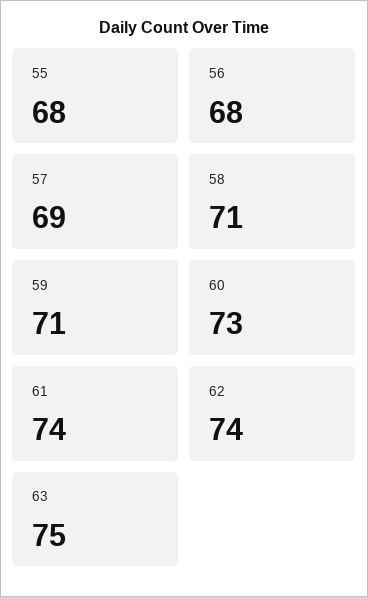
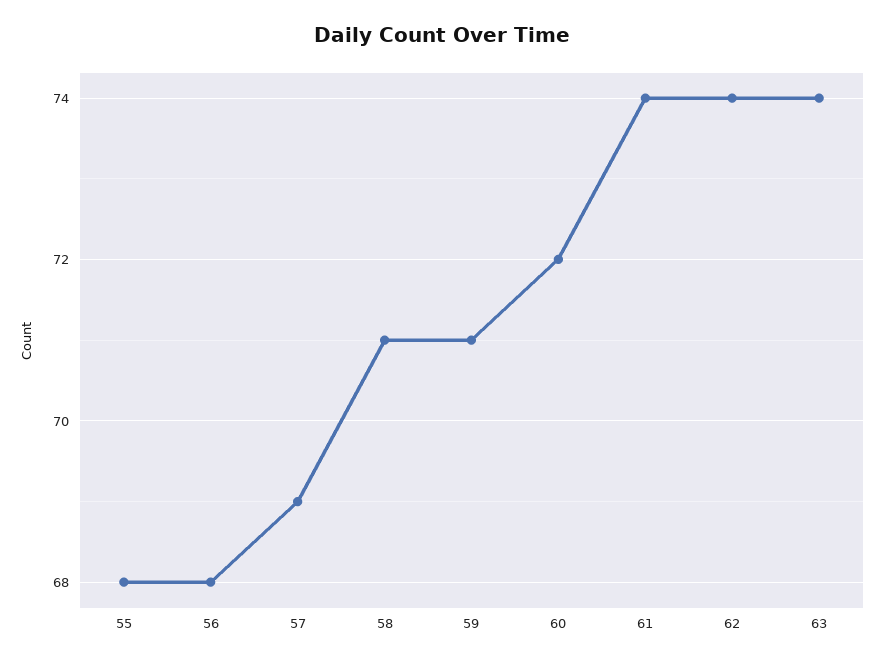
60: 73 -> 72
63: 75 -> 74

